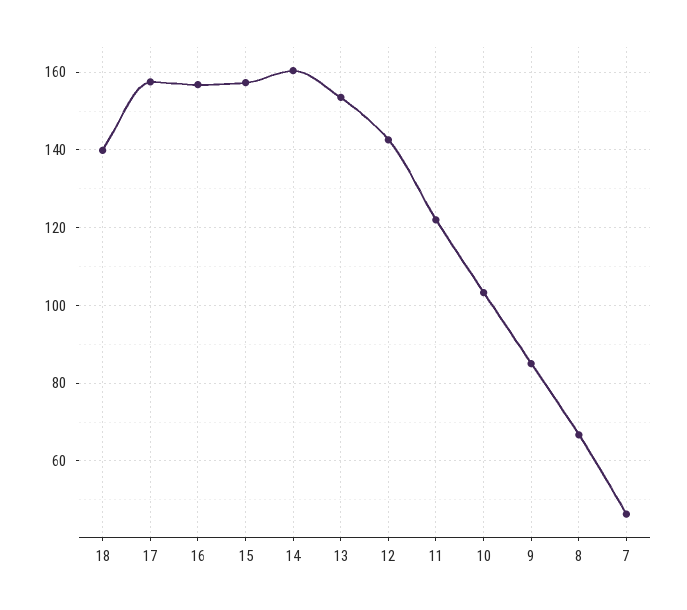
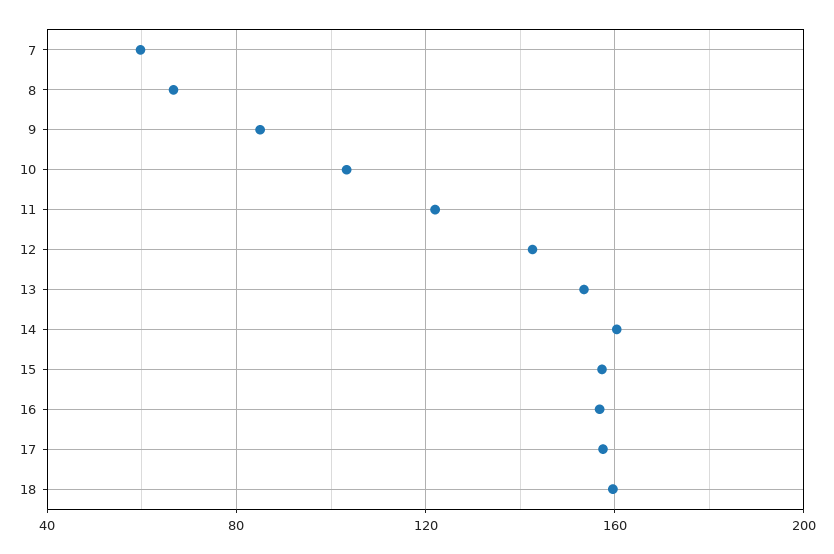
18: 140 -> 160
7: 46 -> 60

